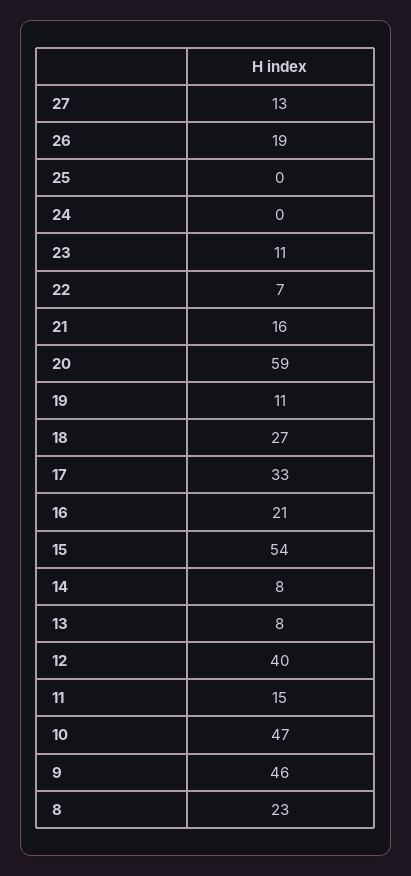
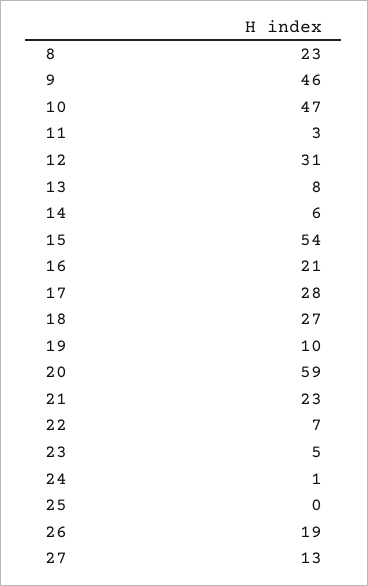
24: 0 -> 1
23: 11 -> 5
21: 16 -> 23
19: 11 -> 10
17: 33 -> 28
14: 8 -> 6
12: 40 -> 31
11: 15 -> 3

